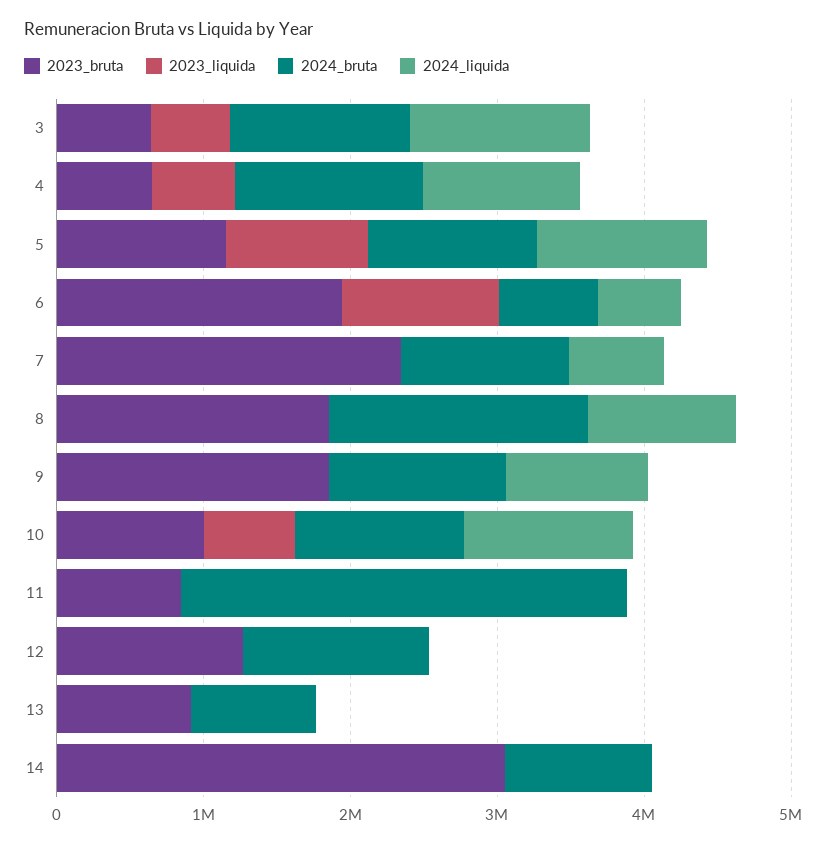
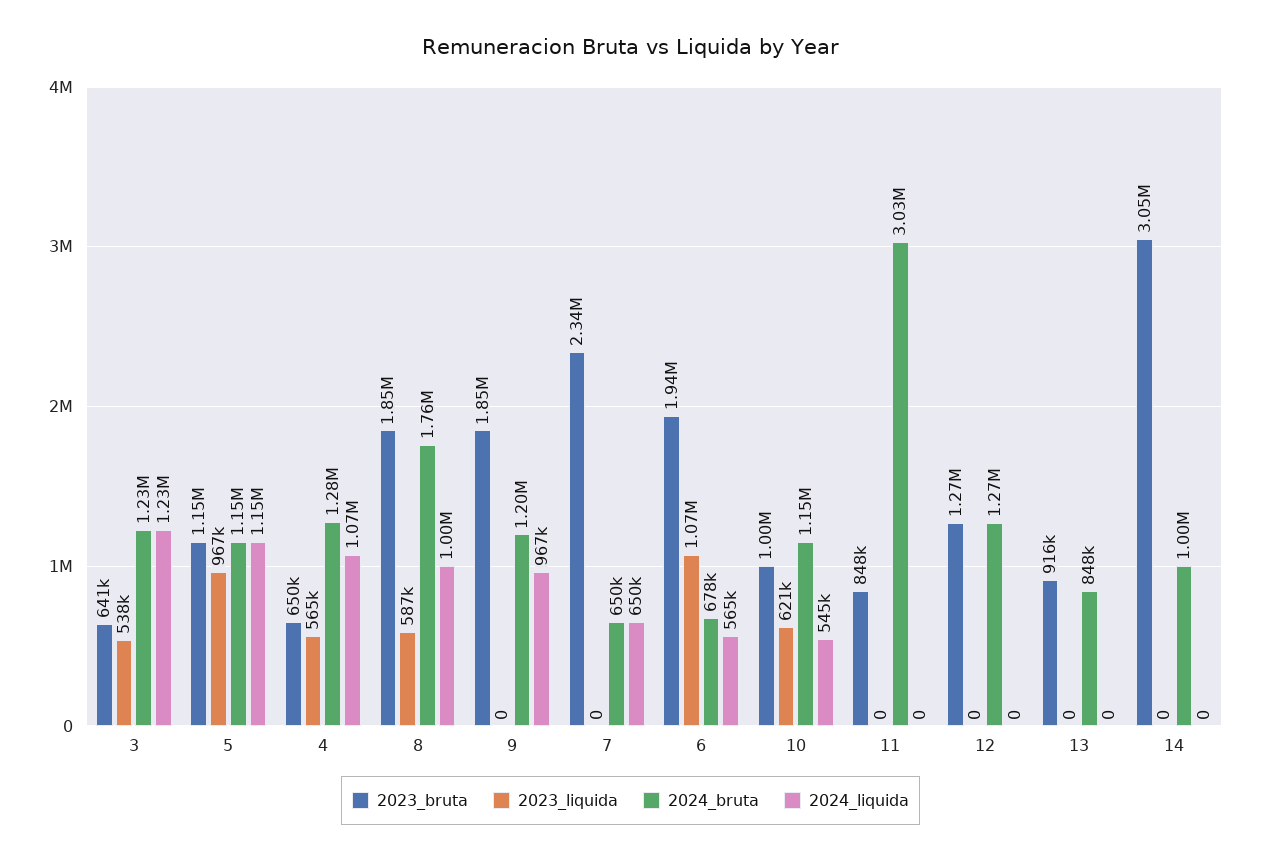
2024_bruta, 7: 1200000 -> 650000
2023_liquida, 8: 0 -> 587000
2024_liquida, 10: 1200000 -> 545000

